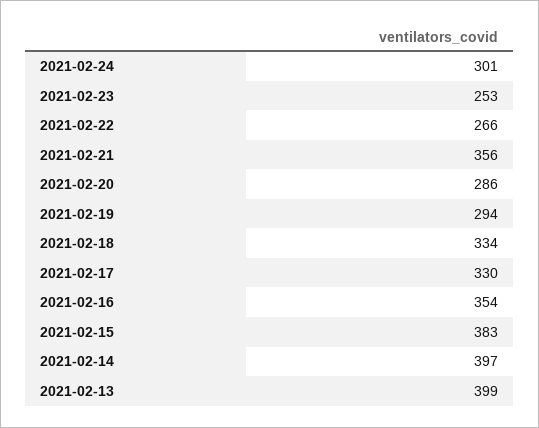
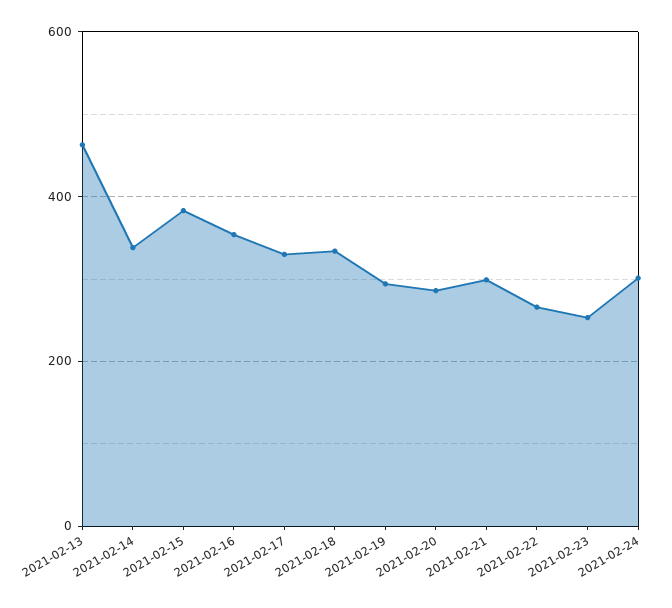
2021-02-21: 356 -> 300
2021-02-14: 397 -> 340
2021-02-13: 399 -> 460

